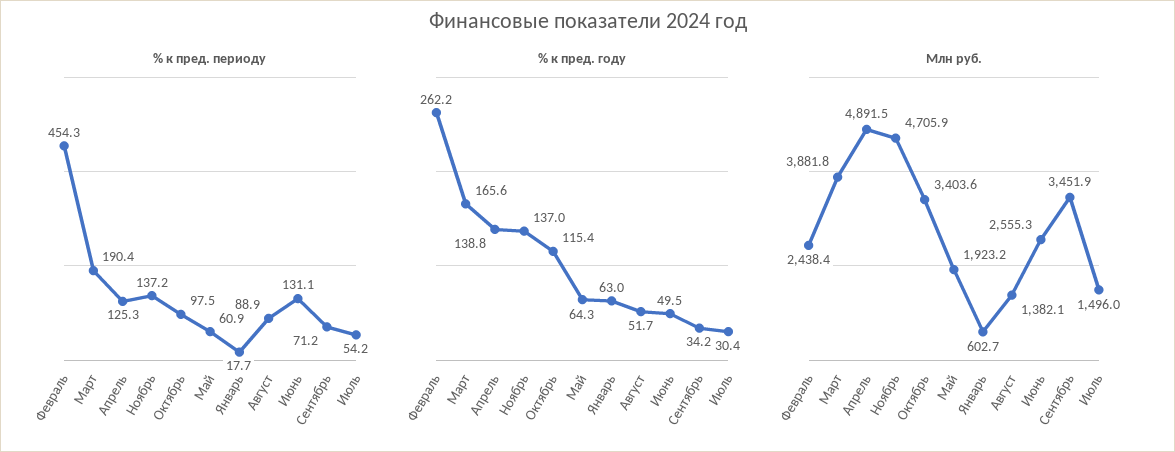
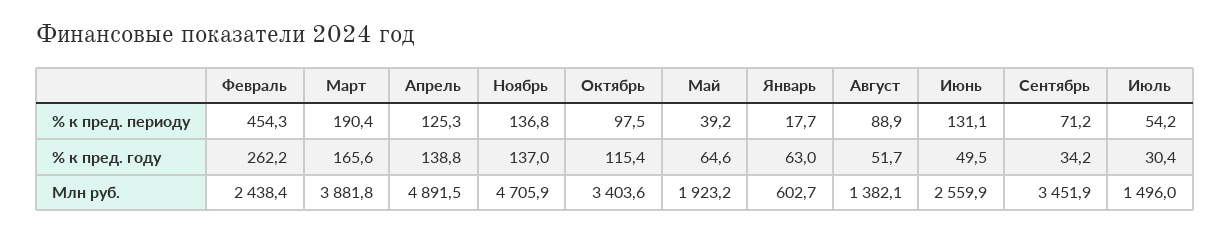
% к пред. периоду, Ноябрь: 137.2 -> 136.8
% к пред. периоду, Май: 60.9 -> 39.2
% к пред. году, Май: 64.3 -> 64.6
Млн руб., Июнь: 2555.3 -> 2559.9

